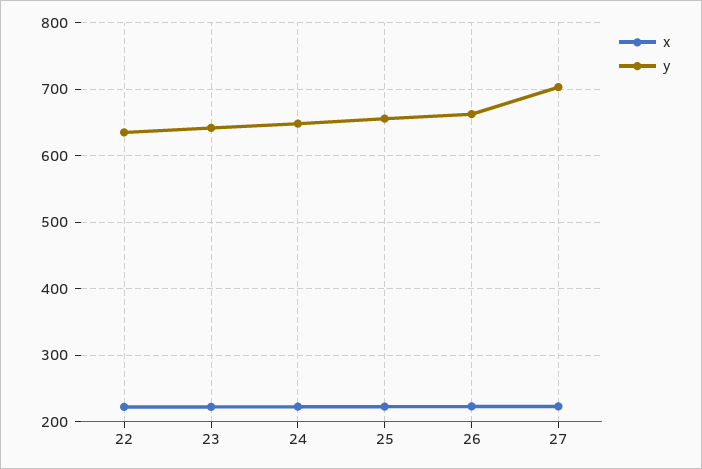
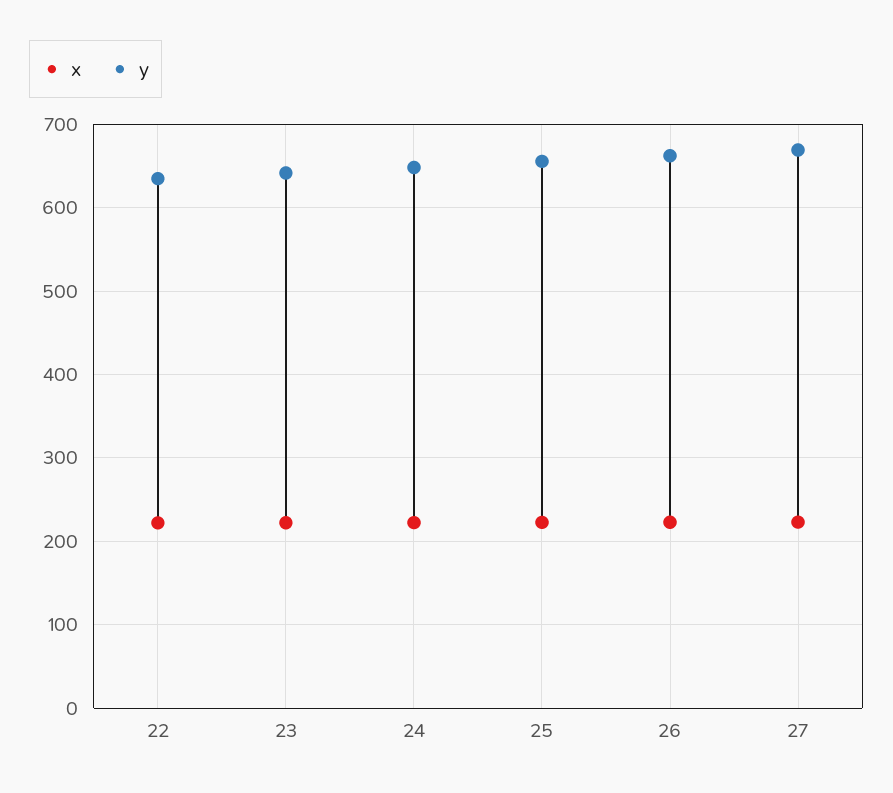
y, 27: 700 -> 670

